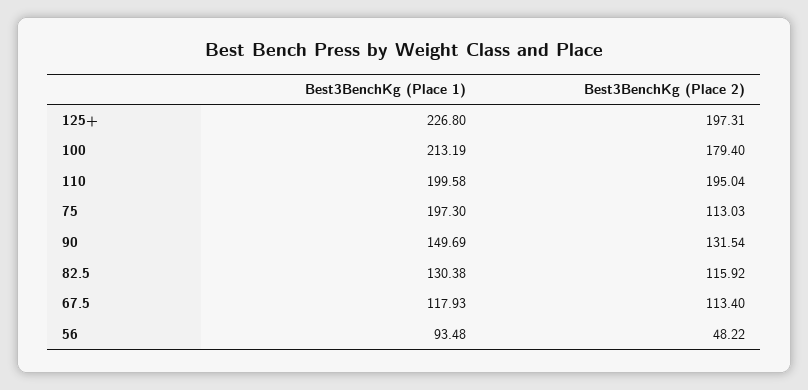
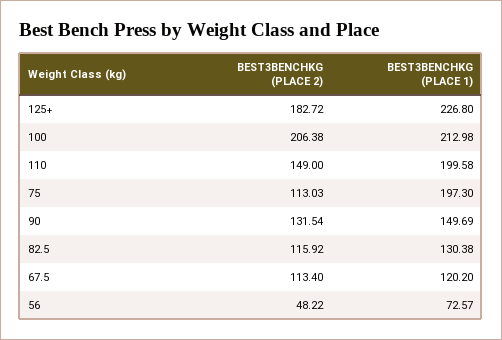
Best3BenchKg (Place 2), 125+: 197.31 -> 182.72
Best3BenchKg (Place 1), 100: 213.19 -> 212.98
Best3BenchKg (Place 2), 100: 179.4 -> 206.38
Best3BenchKg (Place 2), 110: 195.04 -> 149
Best3BenchKg (Place 1), 67.5: 117.93 -> 120.2
Best3BenchKg (Place 1), 56: 93.48 -> 72.57

